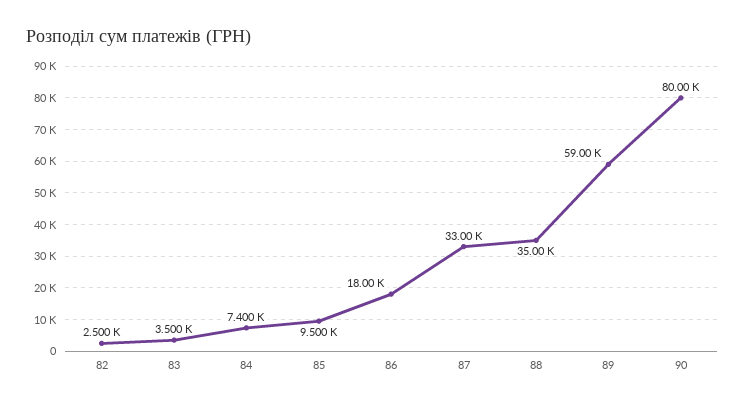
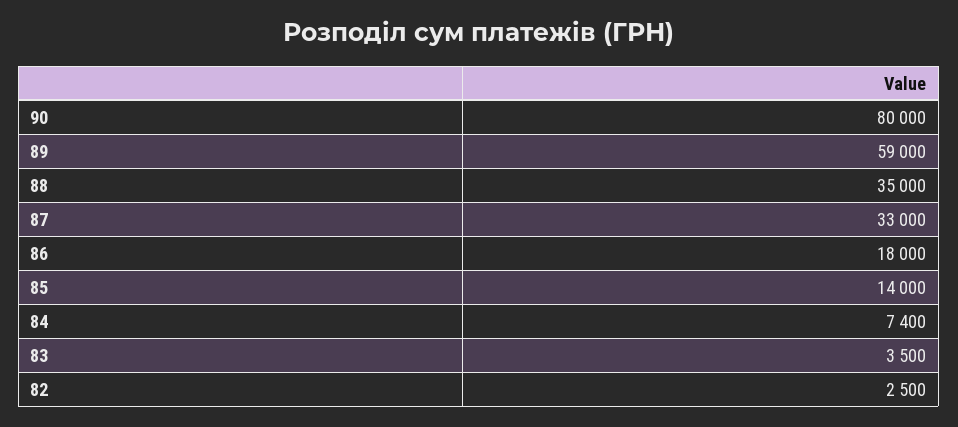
85: 9500 -> 14000

